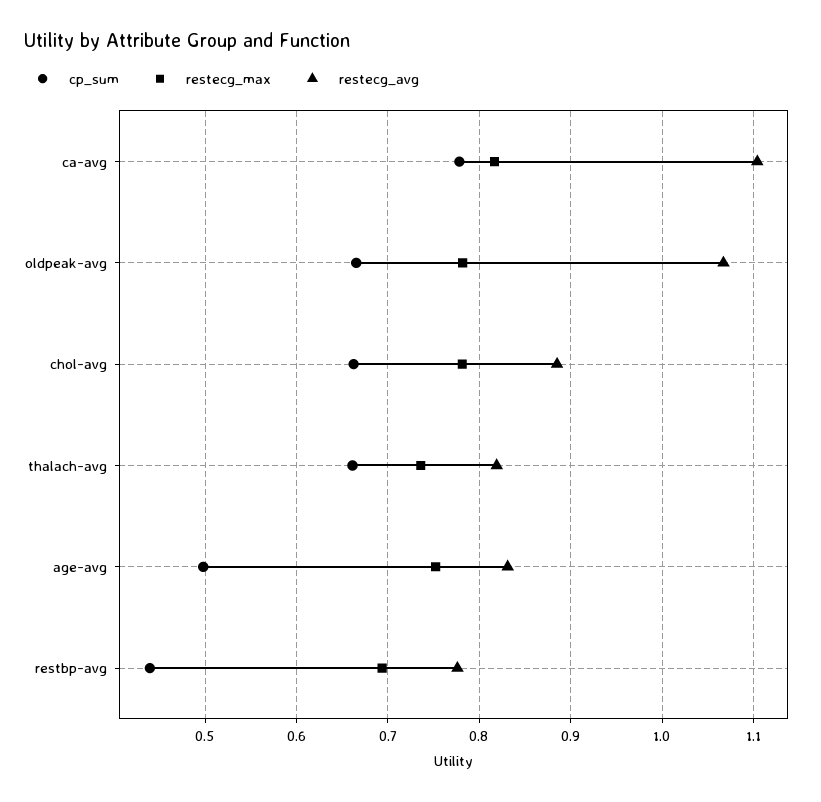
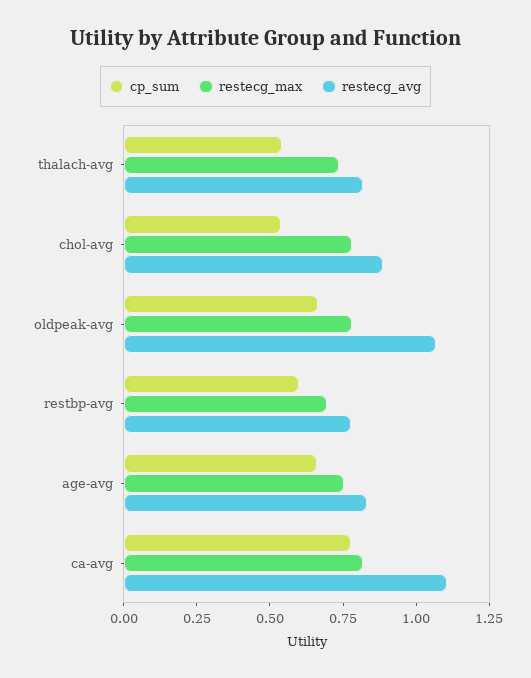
cp_sum, chol-avg: 0.66 -> 0.55
cp_sum, thalach-avg: 0.66 -> 0.55
cp_sum, age-avg: 0.5 -> 0.65
cp_sum, restbp-avg: 0.44 -> 0.6

